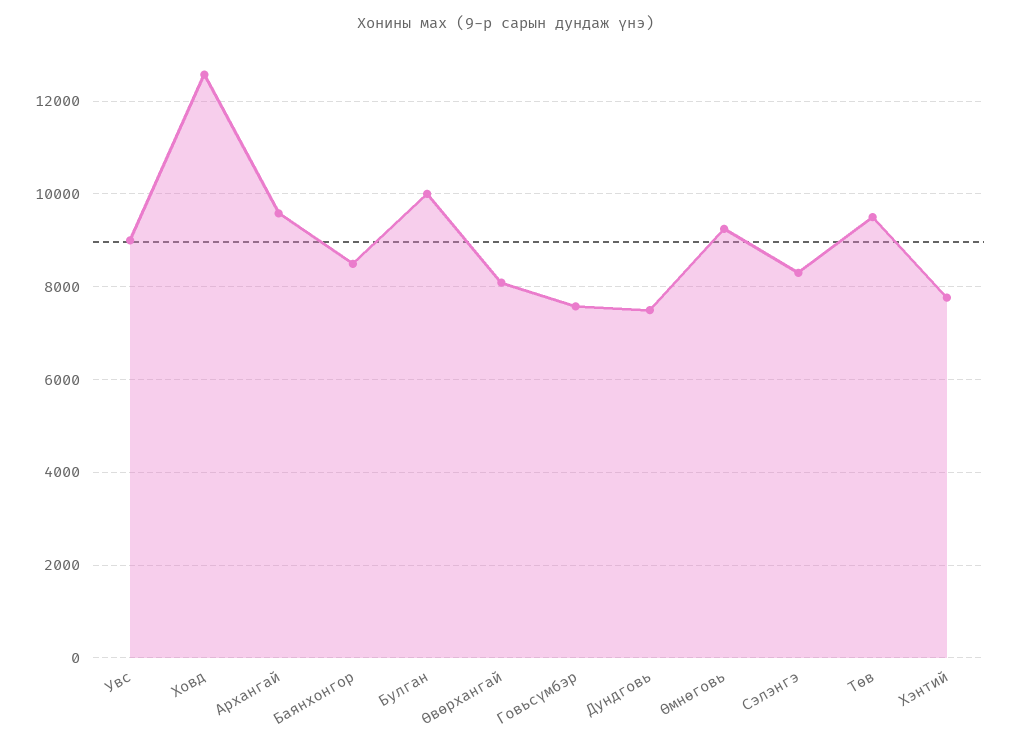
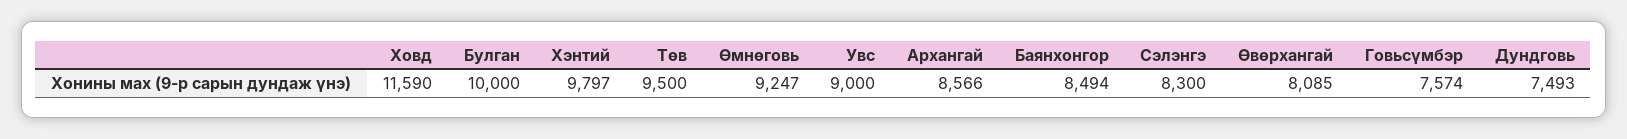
Ховд: 12600 -> 11590
Архангай: 9600 -> 8566
Хэнтий: 7800 -> 9797

